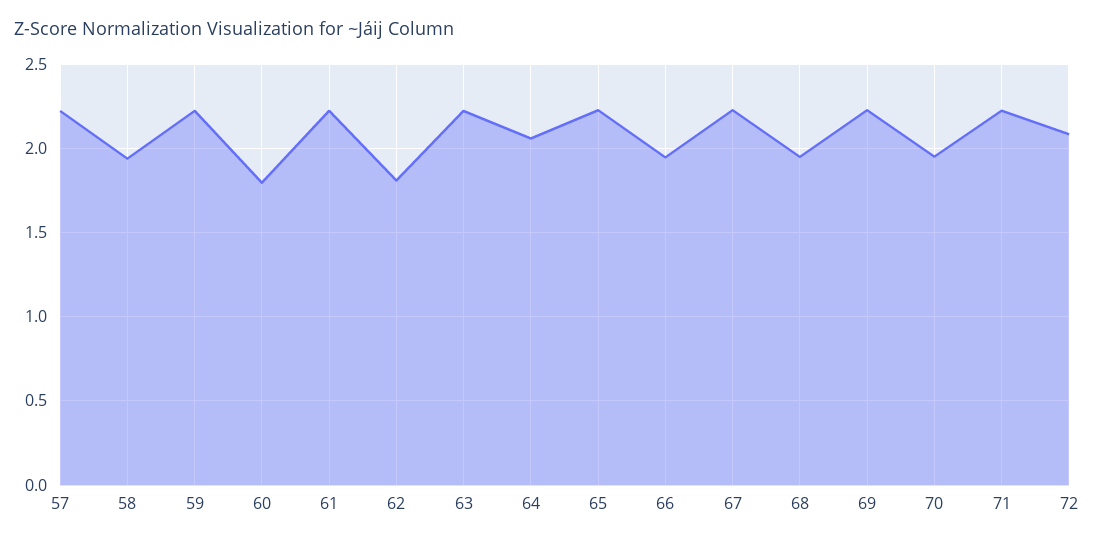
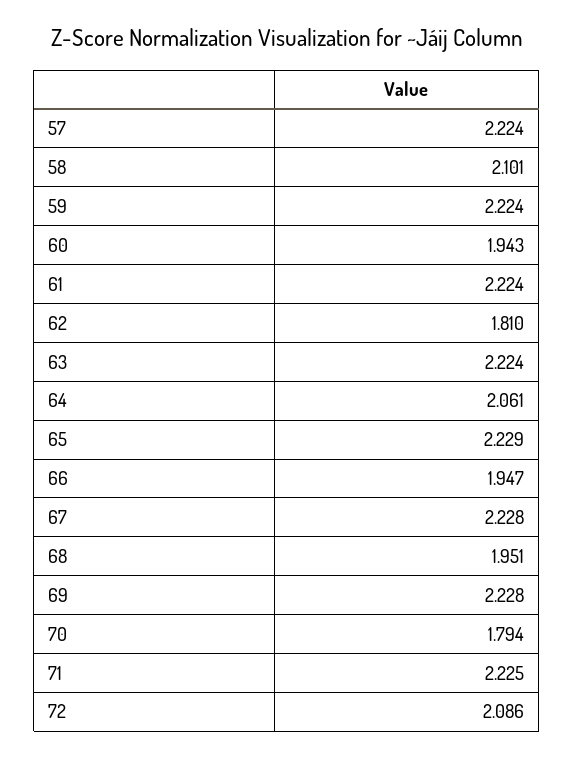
58: 1.95 -> 2.101
60: 1.8 -> 1.943
70: 1.95 -> 1.794

